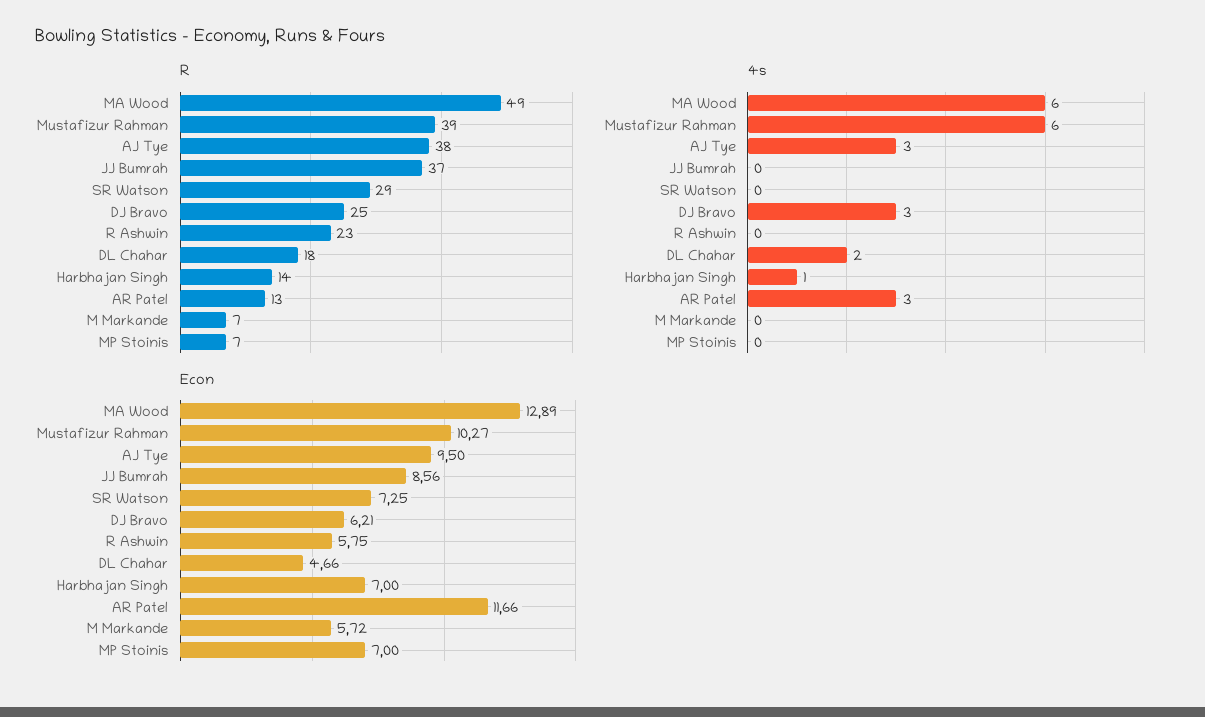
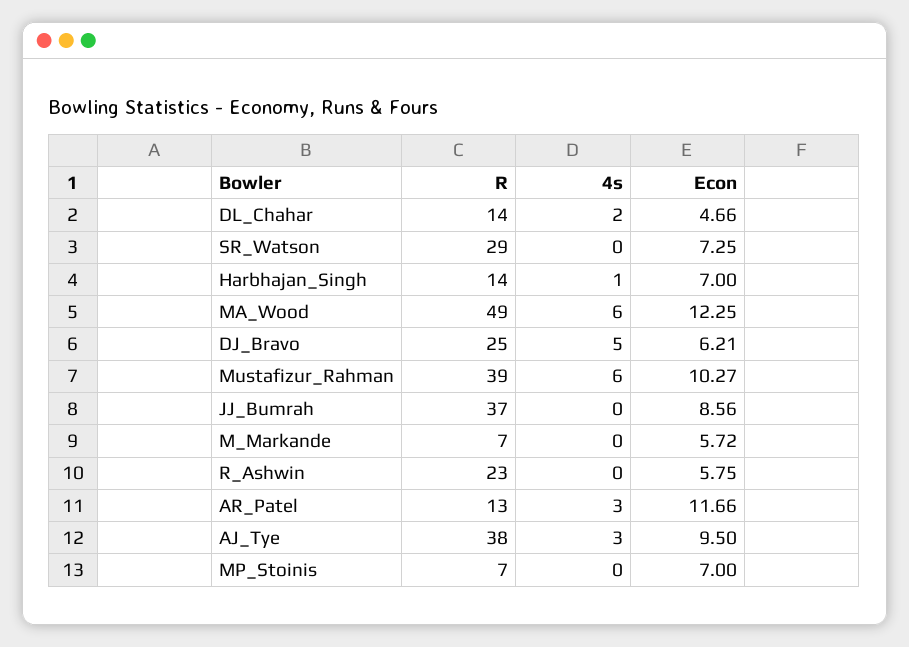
R, DL Chahar: 18 -> 14
4s, DJ Bravo: 3 -> 5
Econ, MA Wood: 12.89 -> 12.25

